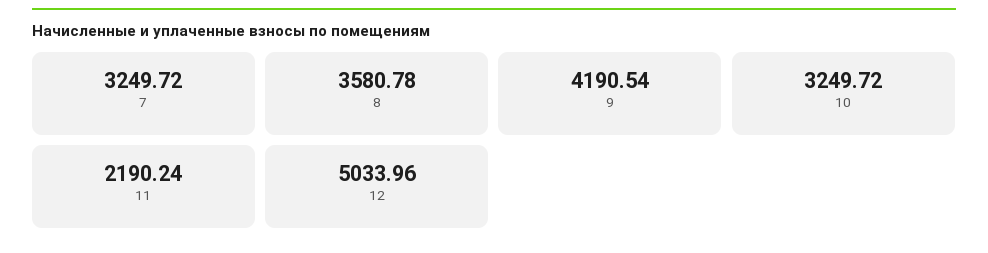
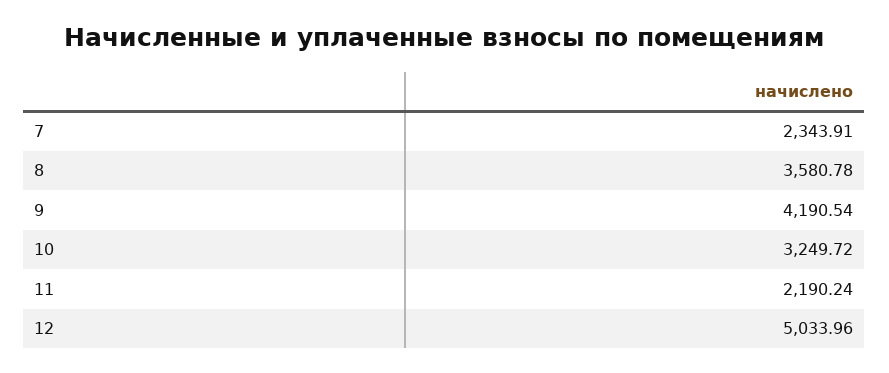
7: 3249.72 -> 2343.91

